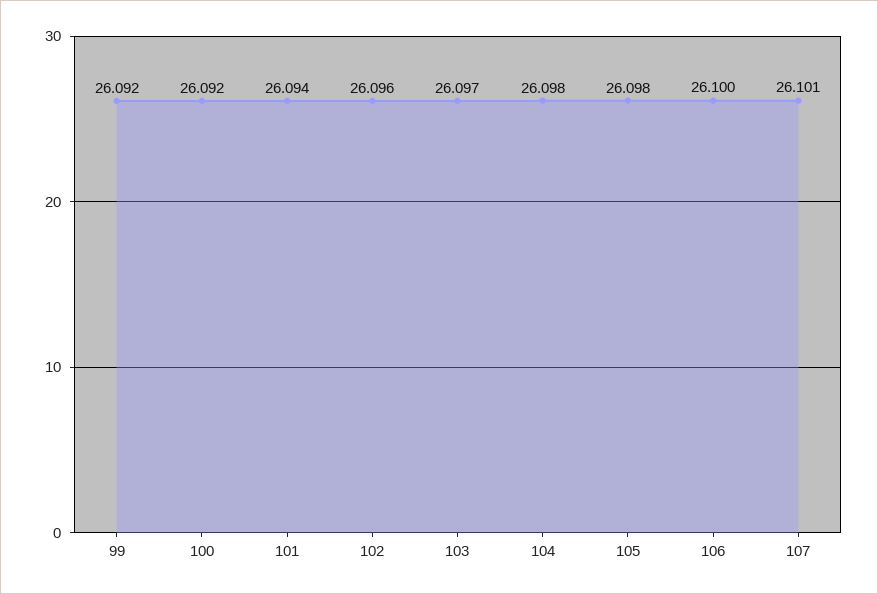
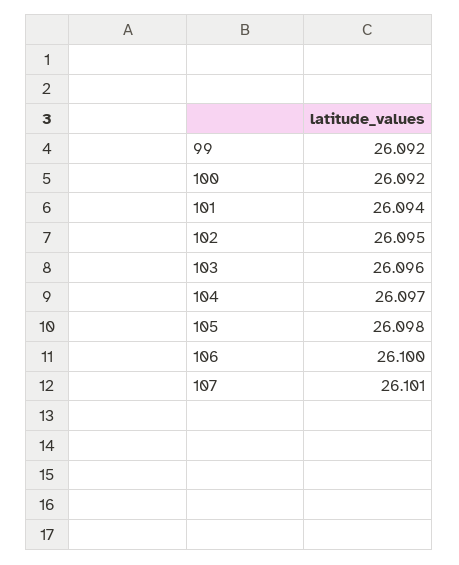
102: 26.096 -> 26.095
103: 26.097 -> 26.096
104: 26.098 -> 26.097

